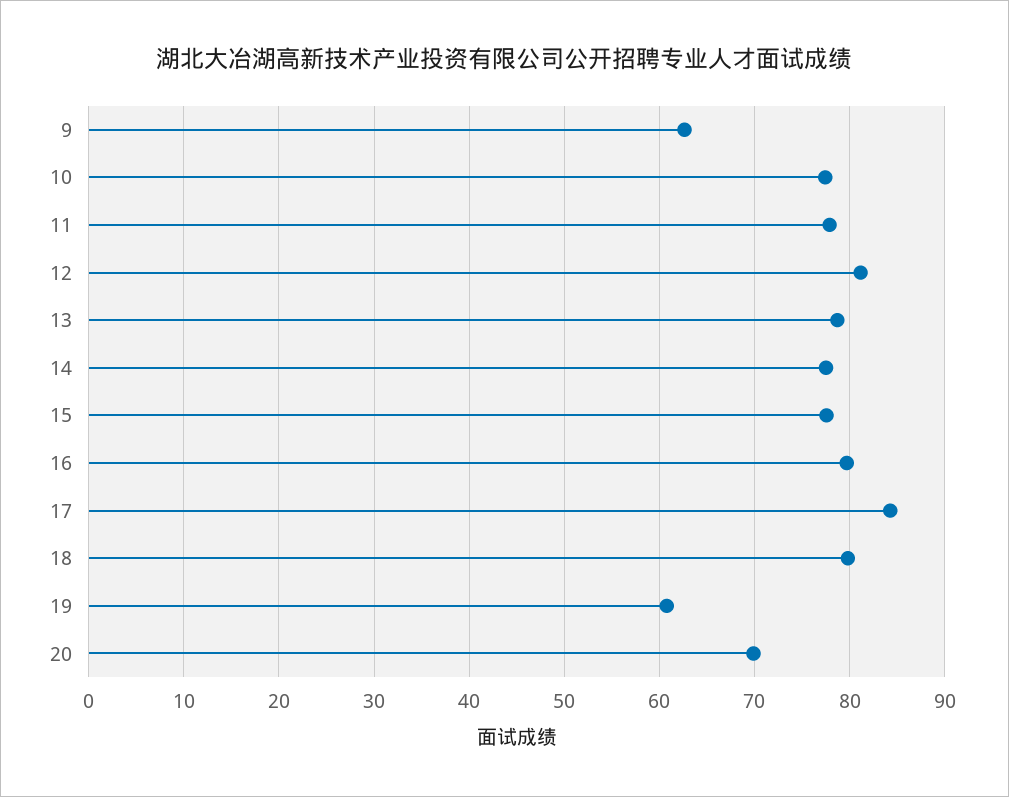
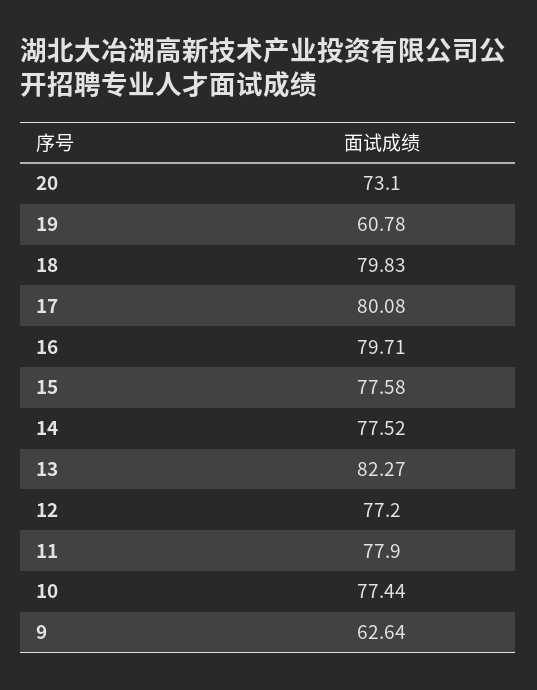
12: 81 -> 77.2
13: 79 -> 82.27
17: 84 -> 80.08
20: 70 -> 73.1

